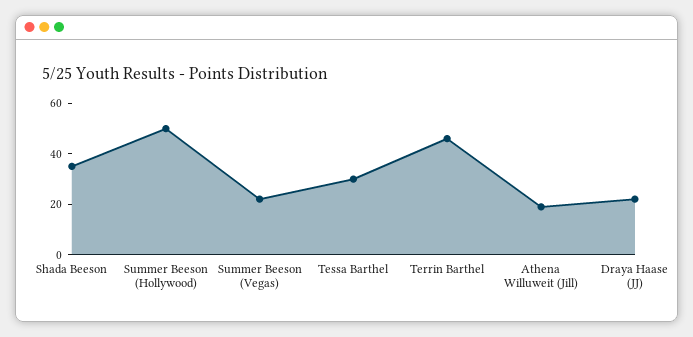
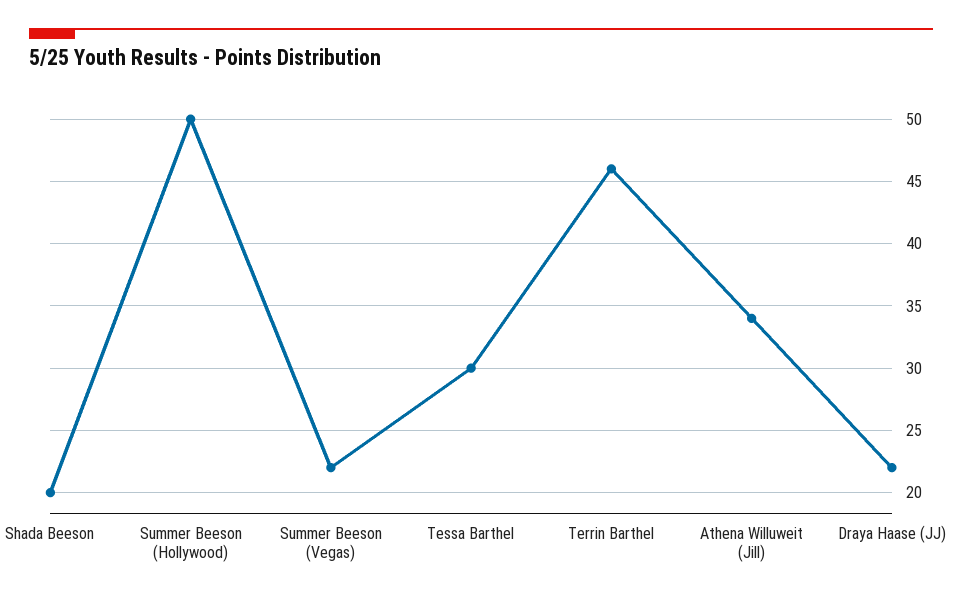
Shada Beeson: 35 -> 20
Athena Willuweit (Jill): 20 -> 34

